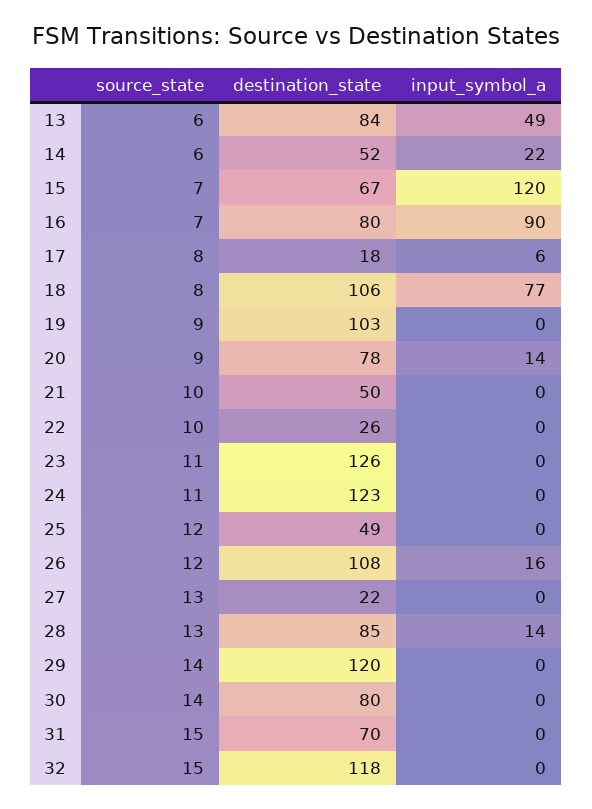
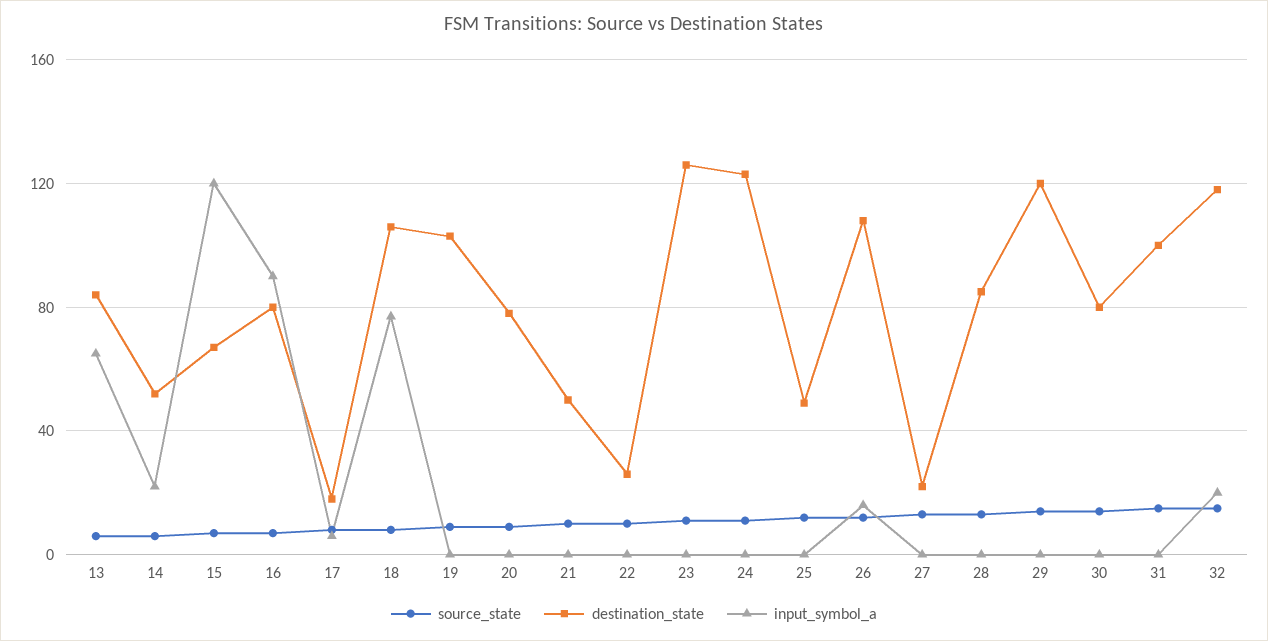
input_symbol_a, 13: 49 -> 65
input_symbol_a, 20: 14 -> 0
input_symbol_a, 28: 14 -> 0
destination_state, 31: 70 -> 100
input_symbol_a, 32: 0 -> 20

